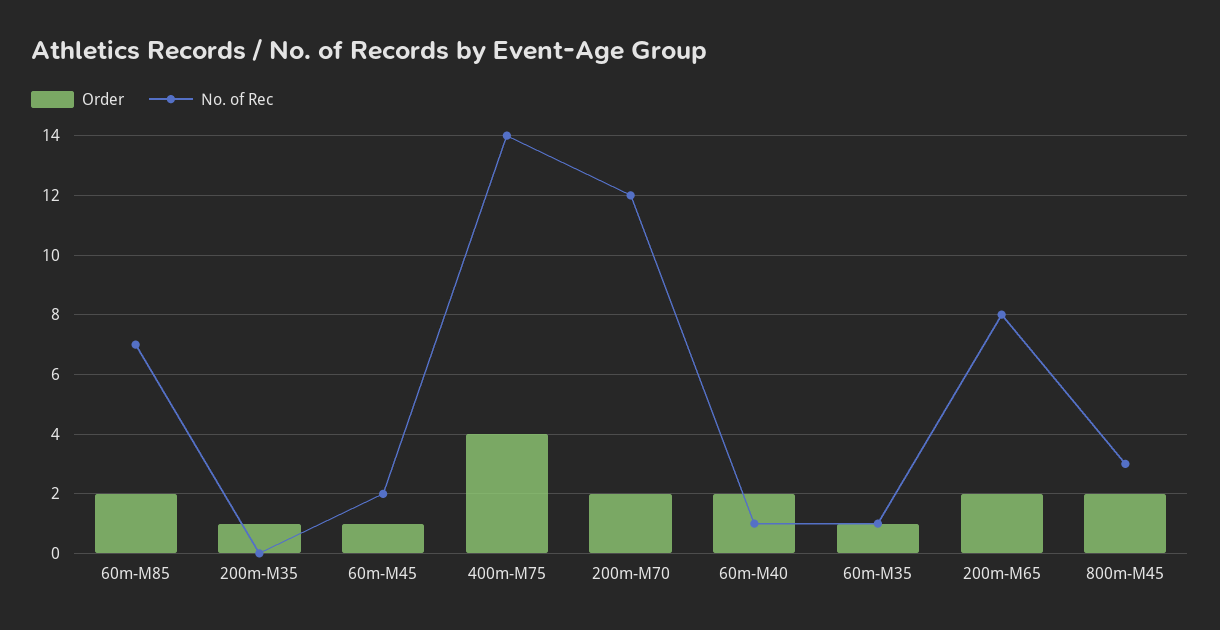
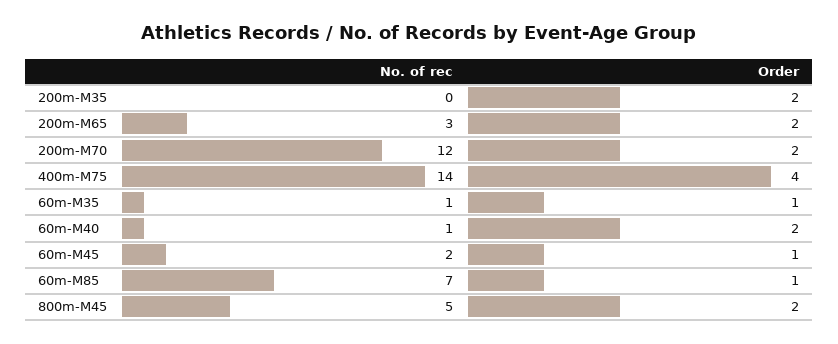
Order, 60m-M85: 2 -> 1
Order, 200m-M35: 1 -> 2
No. of Rec, 200m-M65: 8 -> 3
No. of Rec, 800m-M45: 3 -> 5

